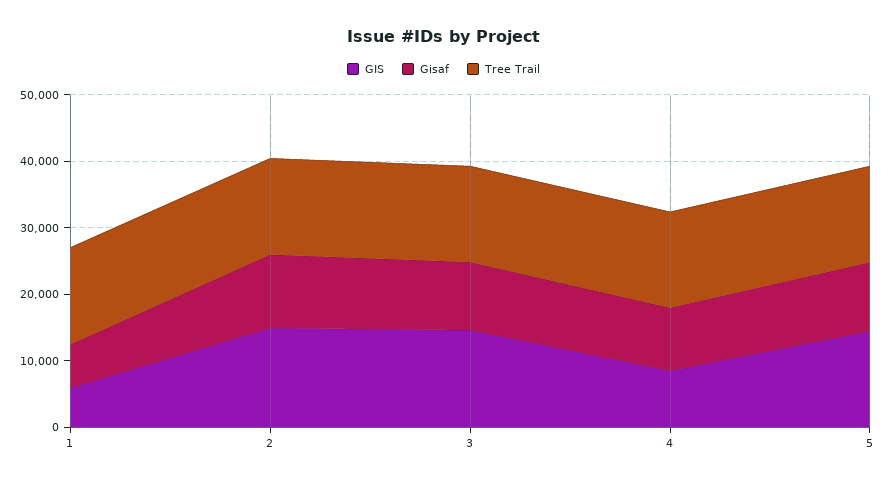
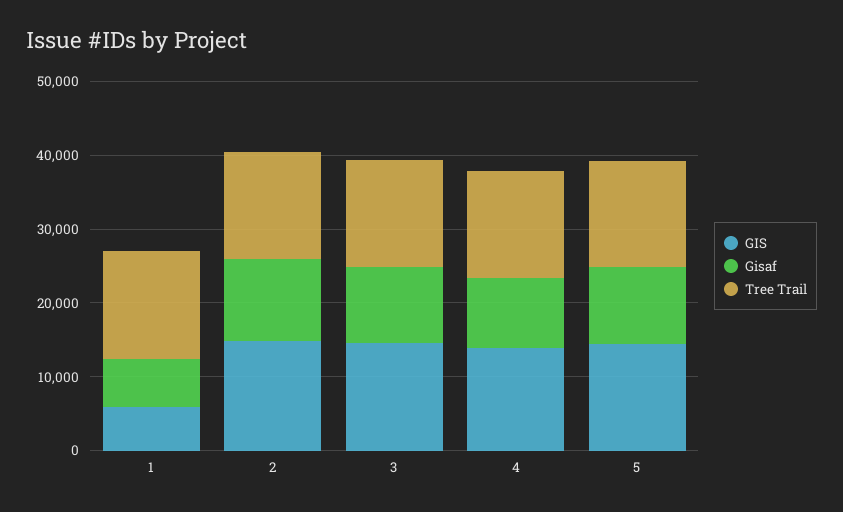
GIS, 4: 8000 -> 14000

